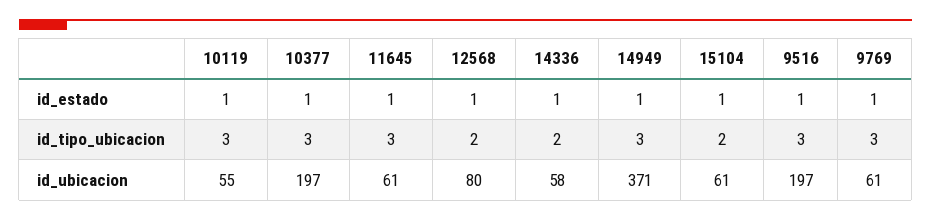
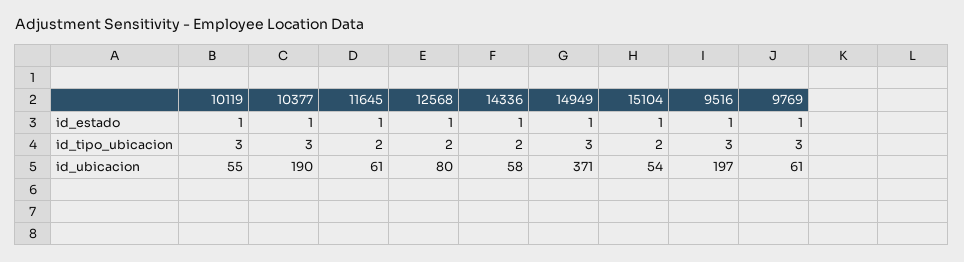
11645, id_tipo_ubicacion: 3 -> 2
10377, id_ubicacion: 197 -> 190
15104, id_ubicacion: 61 -> 54

